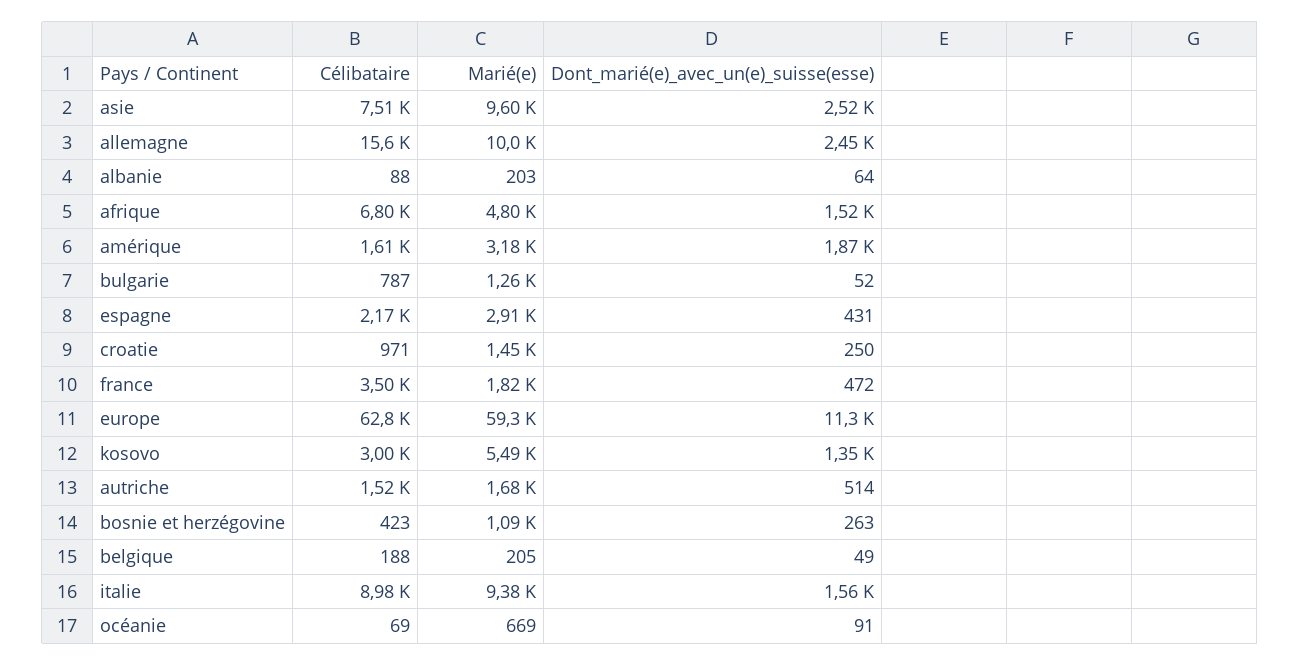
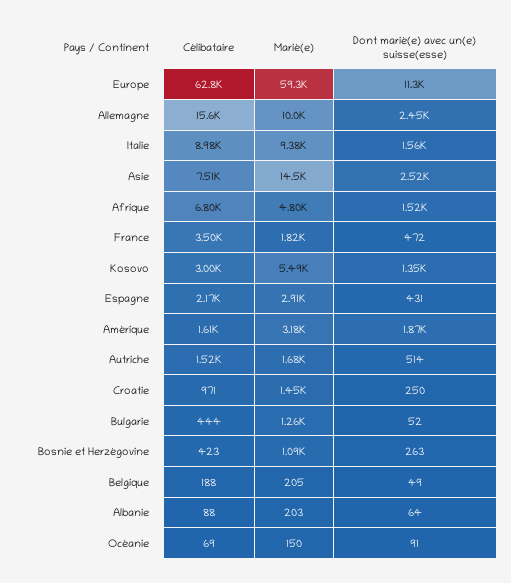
Marié(e), asie: 9600 -> 14500
Célibataire, bulgarie: 787 -> 444
Marié(e), océanie: 669 -> 150

